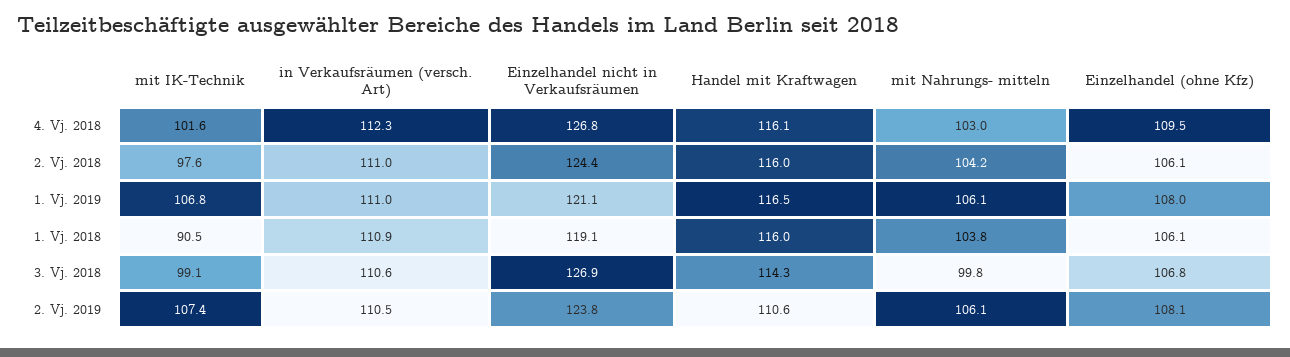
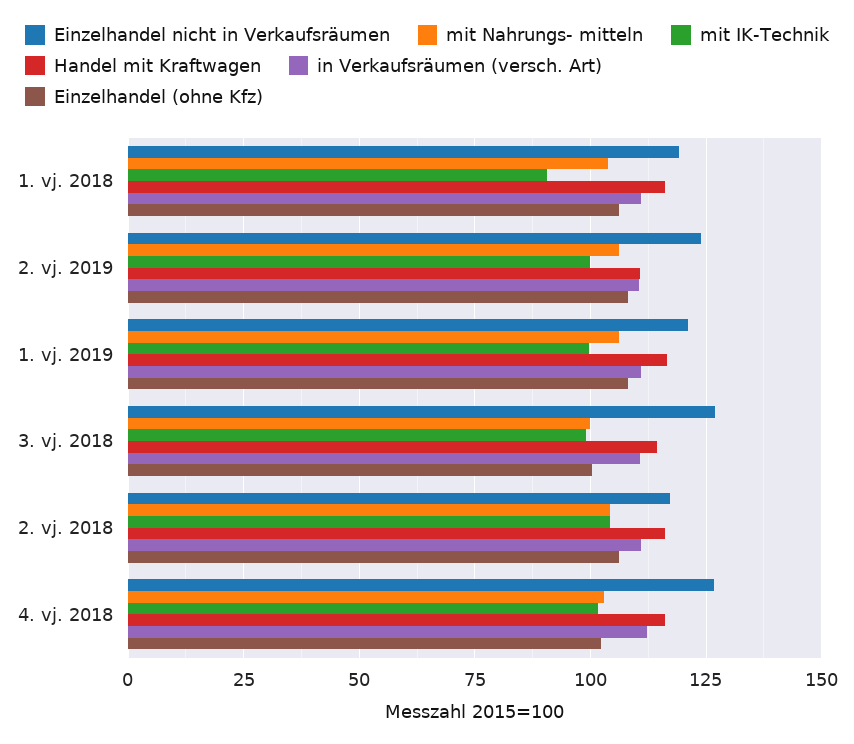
Einzelhandel (ohne Kfz), 4. Vj. 2018: 109.5 -> 102.5
mit IK-Technik, 2. Vj. 2018: 97.6 -> 105
Einzelhandel nicht in Verkaufsräumen, 2. Vj. 2018: 124.4 -> 117.5
mit IK-Technik, 1. Vj. 2019: 106.8 -> 100
Einzelhandel (ohne Kfz), 3. Vj. 2018: 106.8 -> 100
mit IK-Technik, 2. Vj. 2019: 107.4 -> 100

